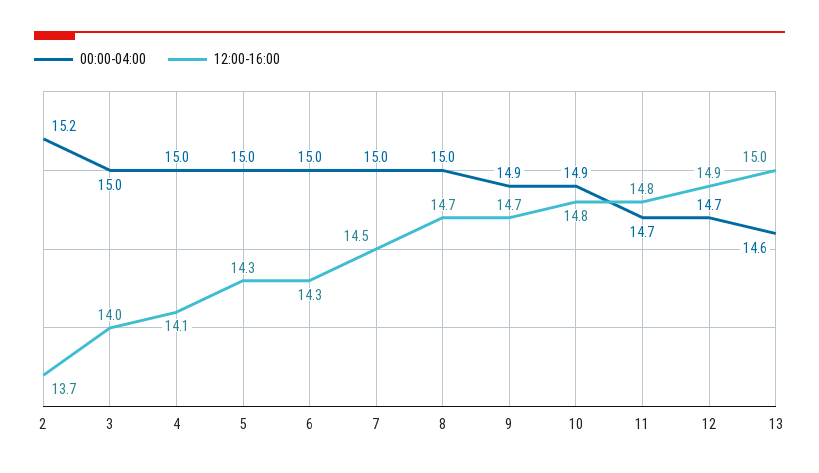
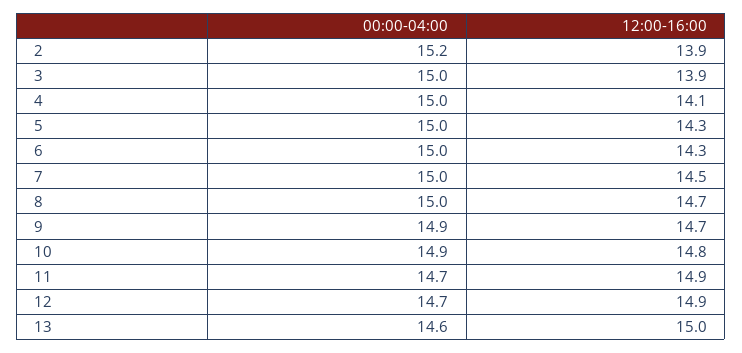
12:00-16:00, 2: 13.7 -> 13.9
12:00-16:00, 3: 14 -> 13.9
12:00-16:00, 11: 14.8 -> 14.9

